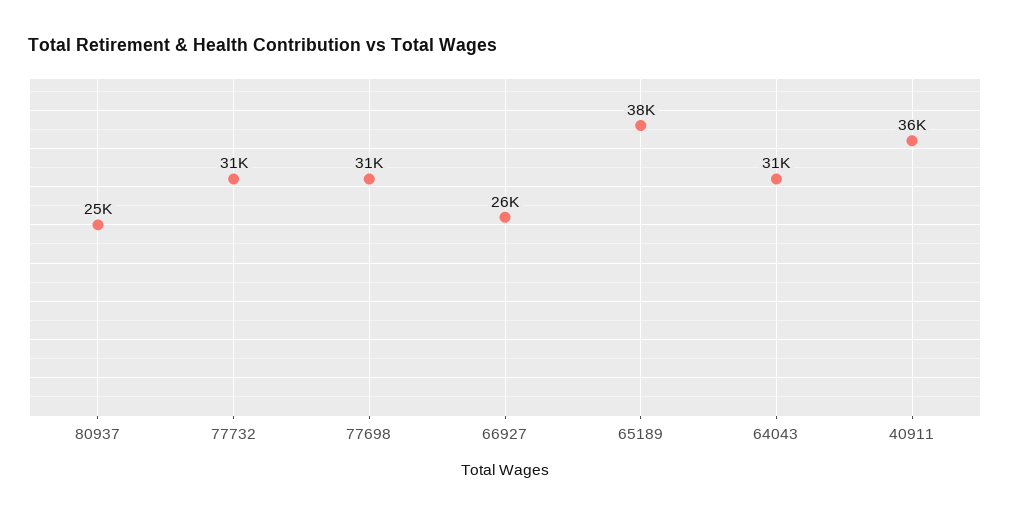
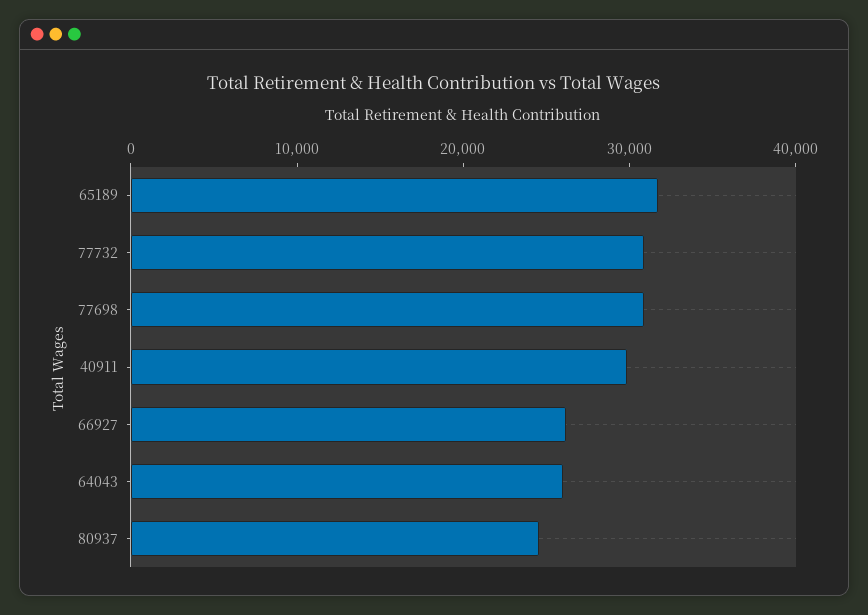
65189: 38000 -> 32000
64043: 31000 -> 26000
40911: 36000 -> 30000

